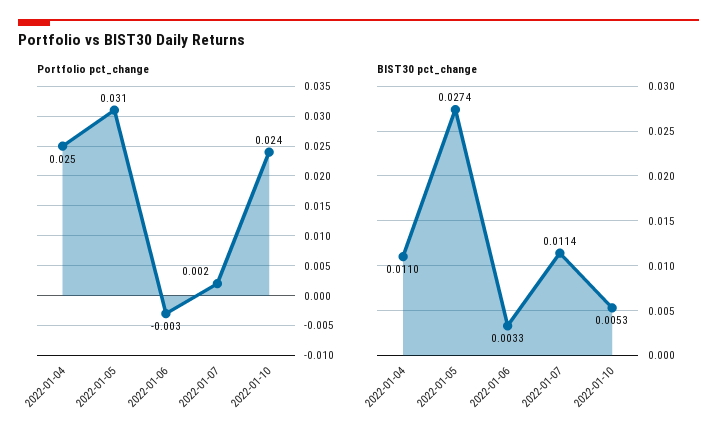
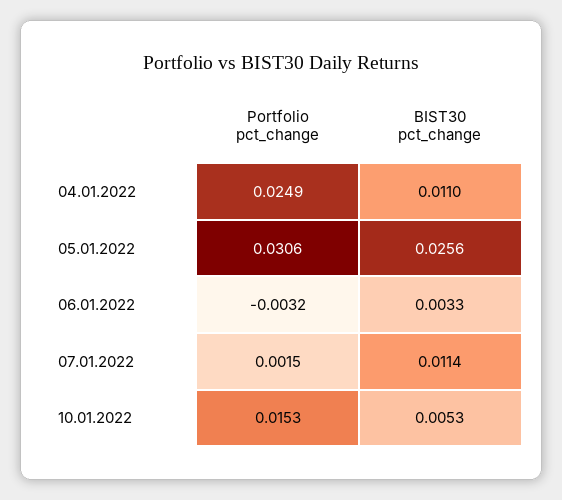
Portfolio pct_change, 2022-01-10: 0.024 -> 0.0153
BIST30 pct_change, 2022-01-05: 0.0274 -> 0.0256

